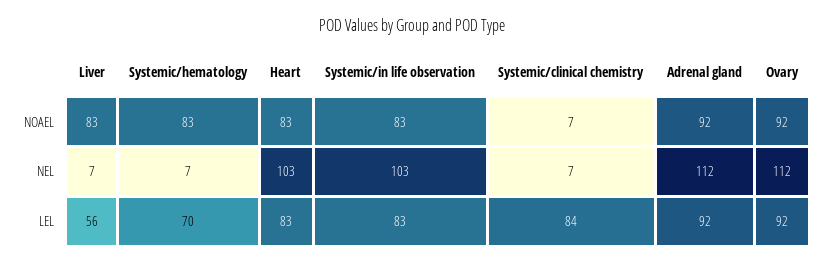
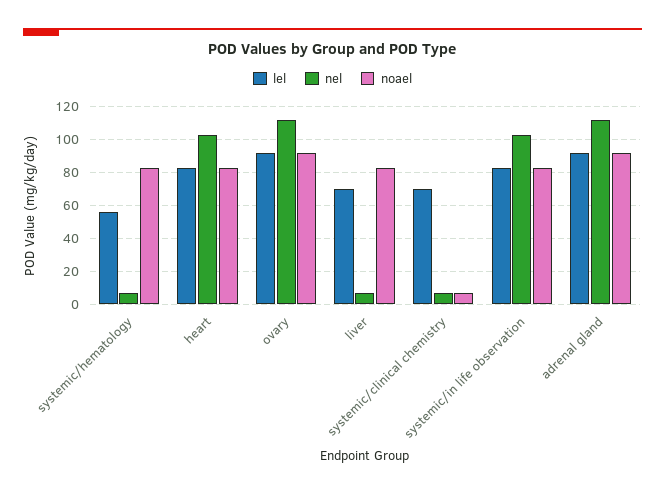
LEL, Liver: 56 -> 70
LEL, Systemic/hematology: 70 -> 55
LEL, Systemic/clinical chemistry: 84 -> 70

